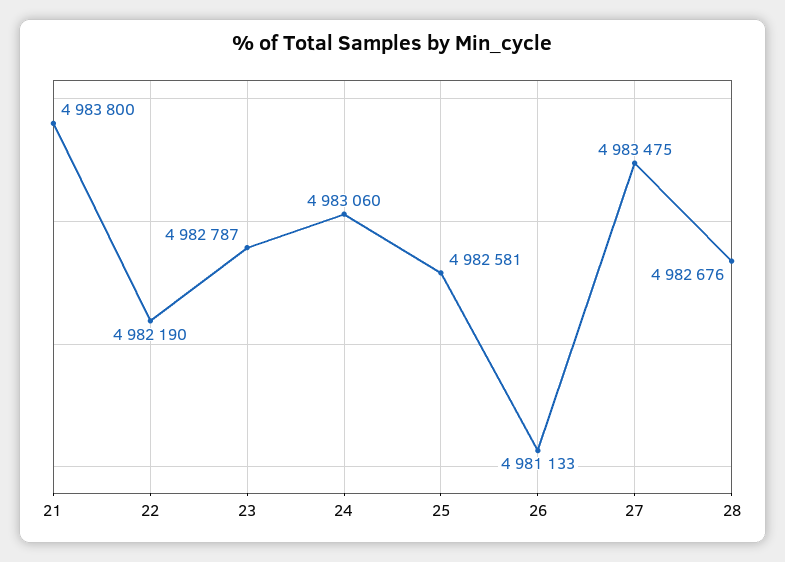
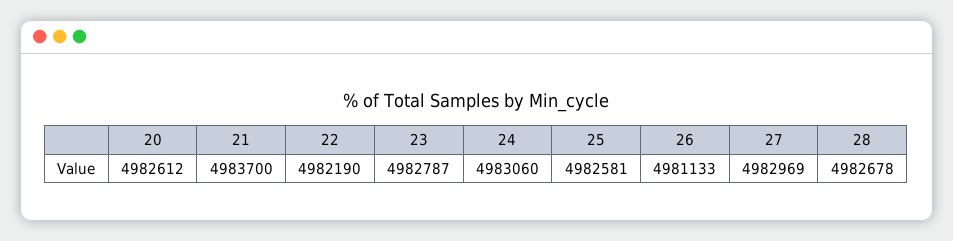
21: 4983800 -> 4983700
27: 4983475 -> 4982969
28: 4982676 -> 4982678
20: none -> 4982612

